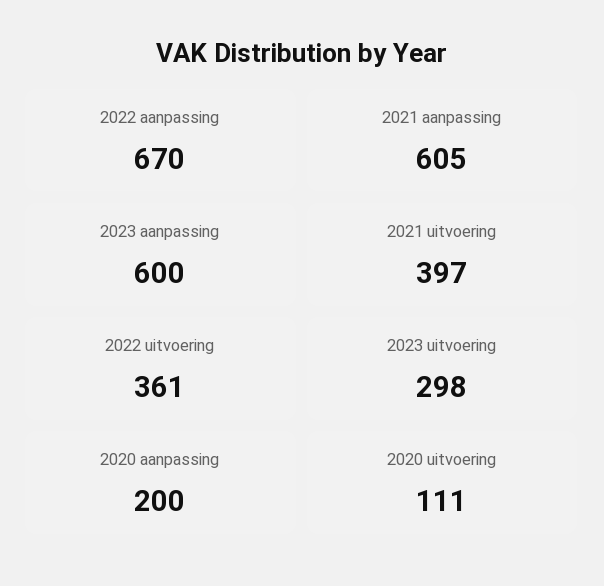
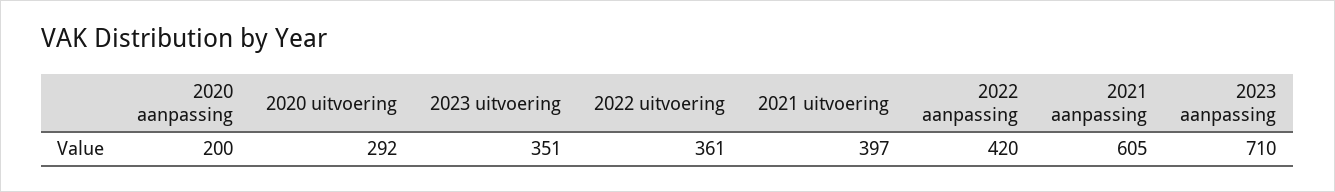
2022 aanpassing: 670 -> 420
2023 aanpassing: 600 -> 710
2023 uitvoering: 298 -> 351
2020 uitvoering: 111 -> 292

